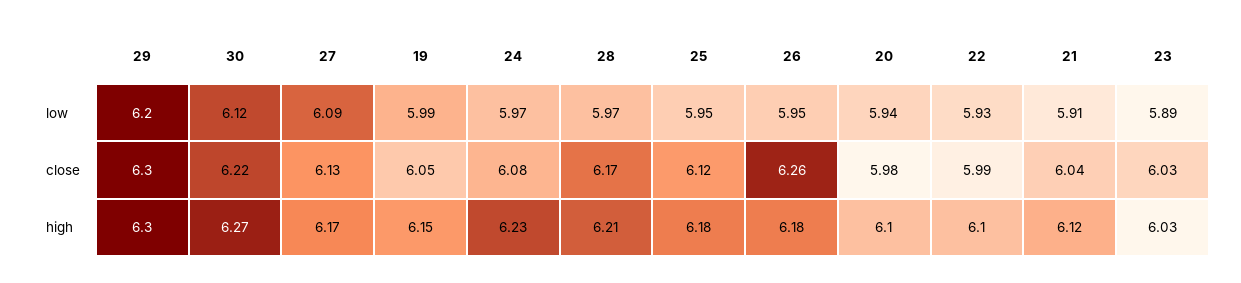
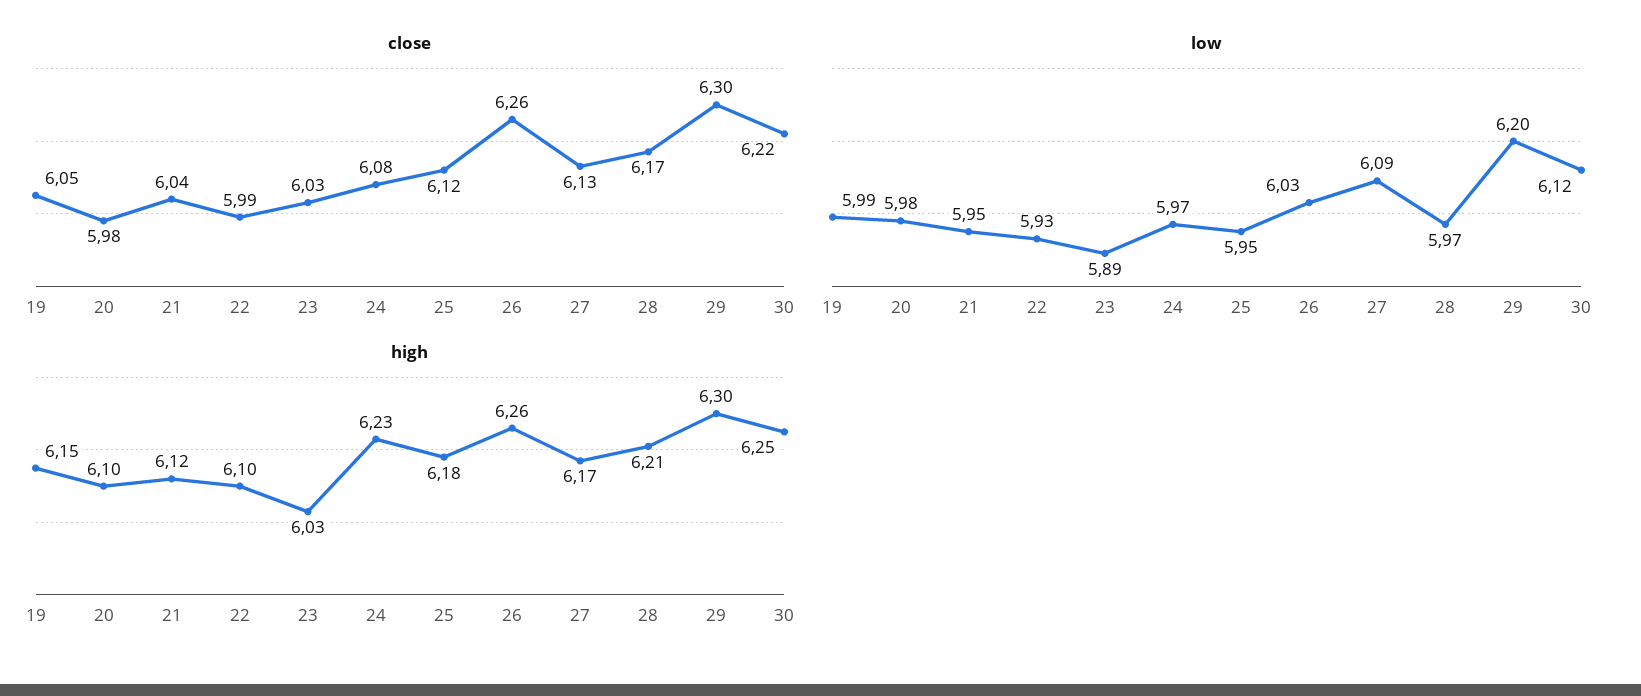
low, 26: 5.95 -> 6.03
low, 20: 5.94 -> 5.98
low, 21: 5.91 -> 5.95
high, 30: 6.27 -> 6.25
high, 26: 6.18 -> 6.26

